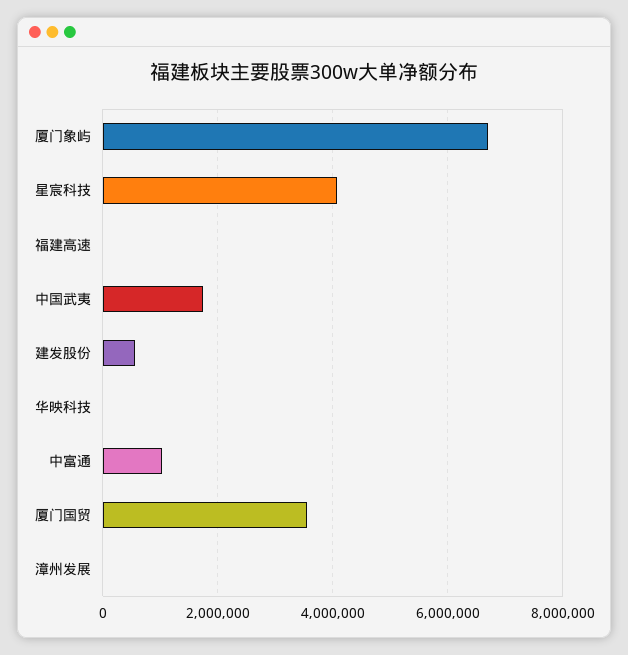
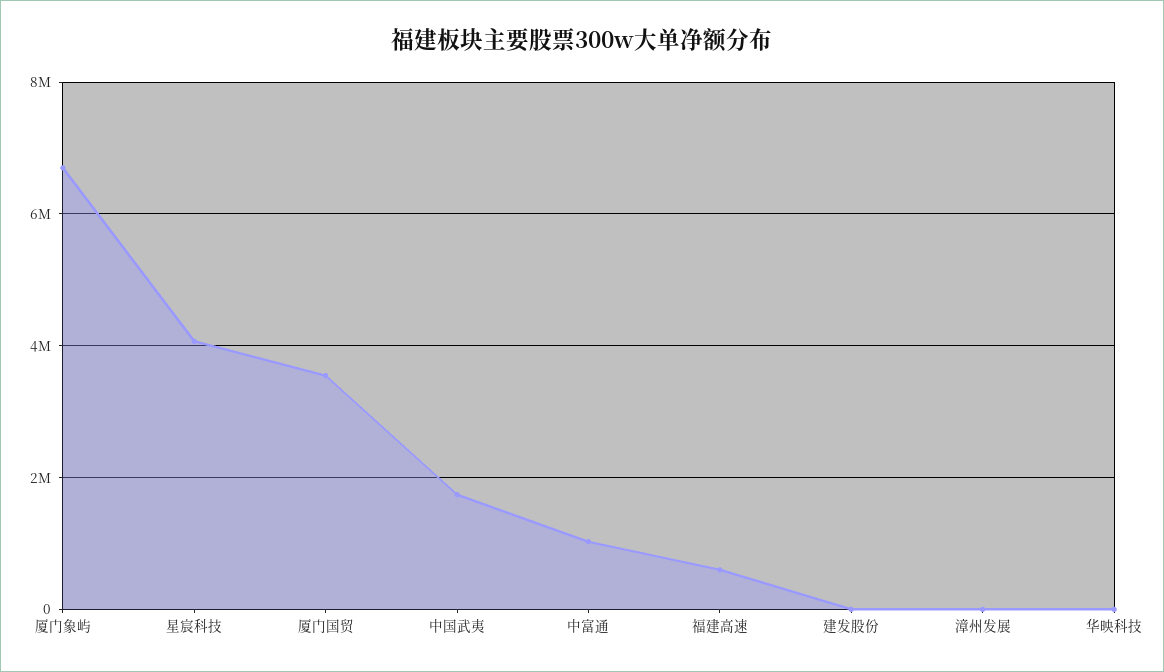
福建高速: 0 -> 600000
建发股份: 600000 -> 0

